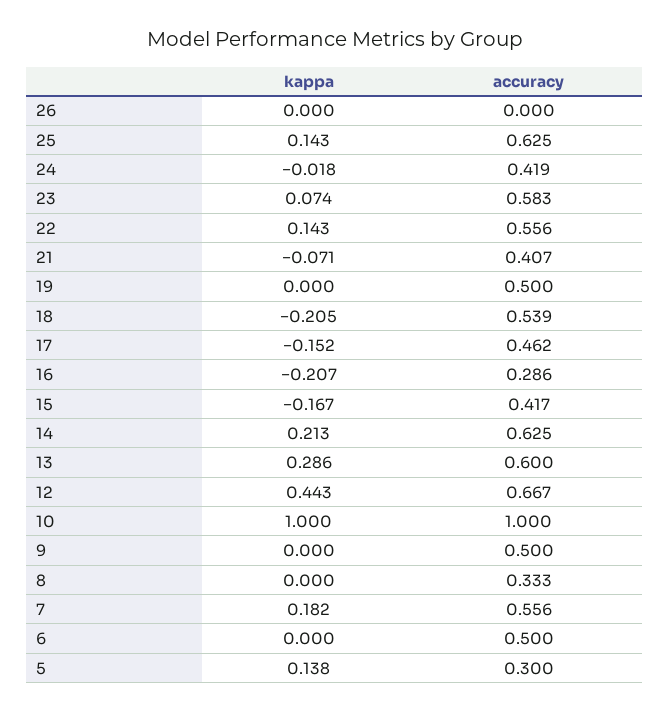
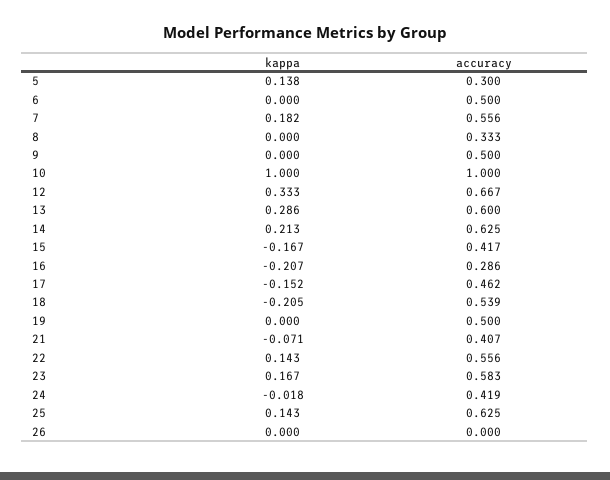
kappa, 23: 0.074 -> 0.167
kappa, 12: 0.443 -> 0.333

